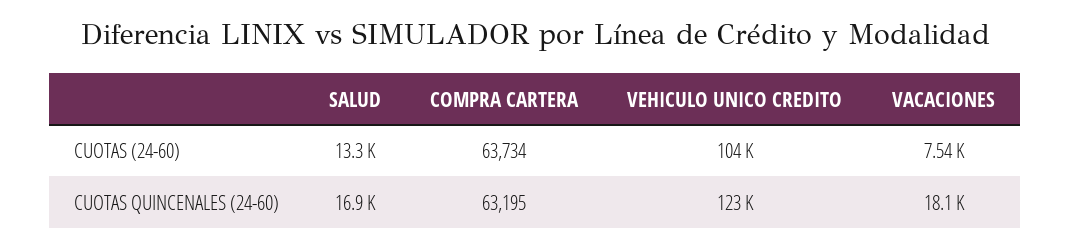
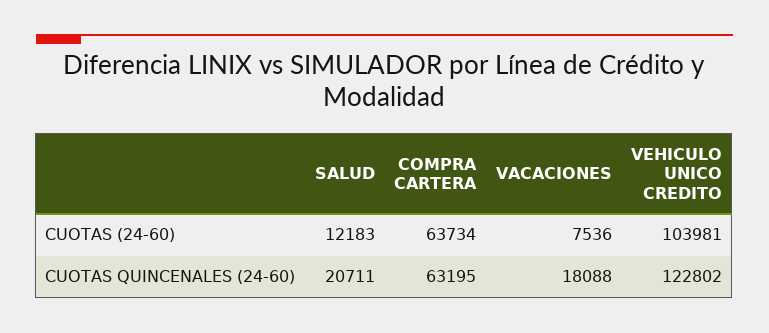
SALUD, CUOTAS (24-60): 13300 -> 12183
SALUD, CUOTAS QUINCENALES (24-60): 16900 -> 20711

